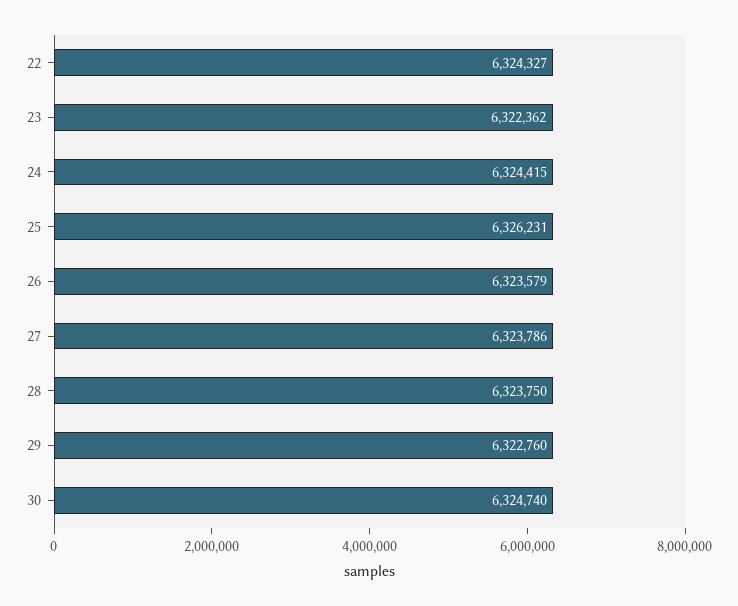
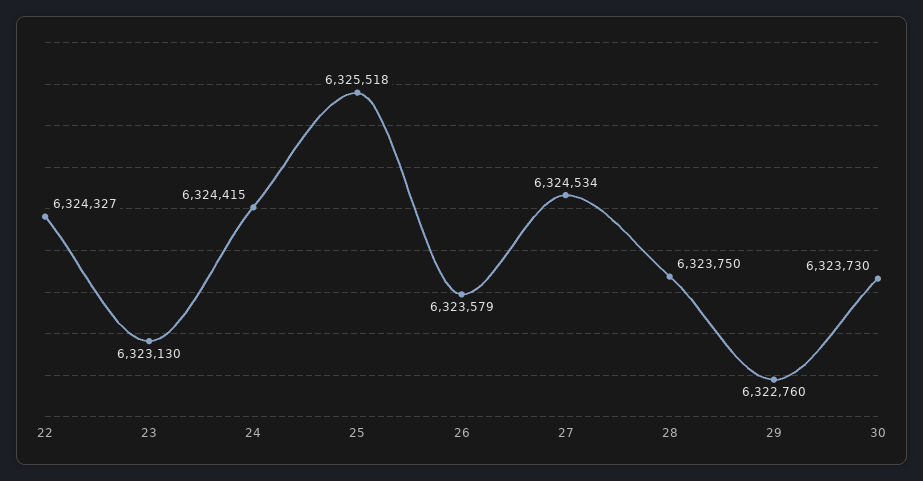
23: 6322362 -> 6323130
25: 6326231 -> 6325518
27: 6323786 -> 6324534
30: 6324740 -> 6323730

